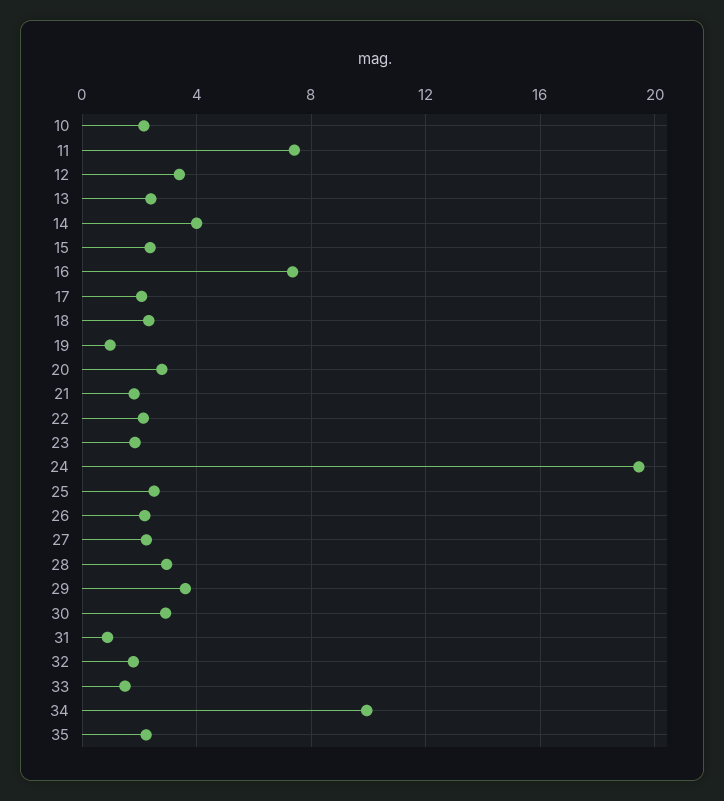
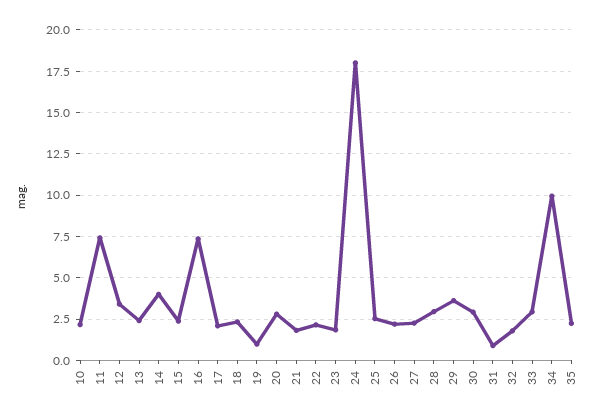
24: 19.5 -> 18
33: 1.5 -> 3

